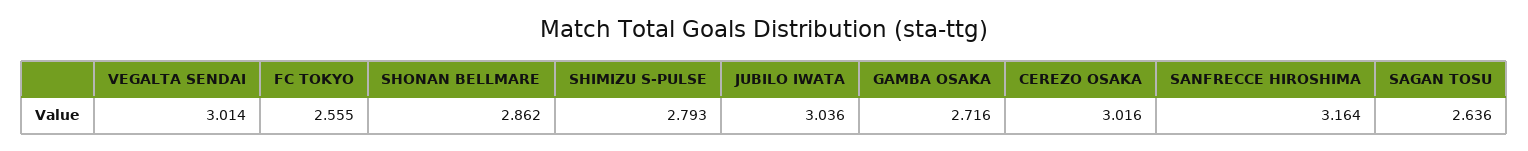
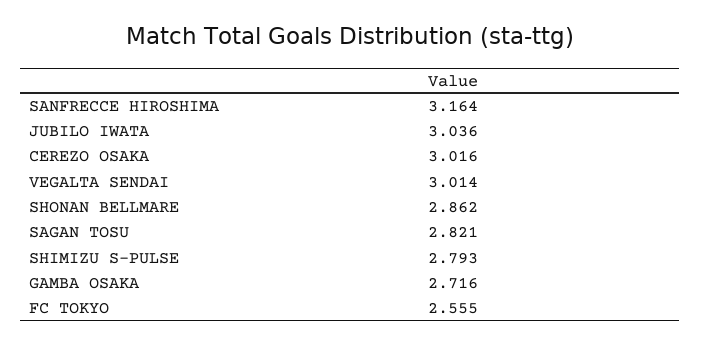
SAGAN TOSU: 2.636 -> 2.821

